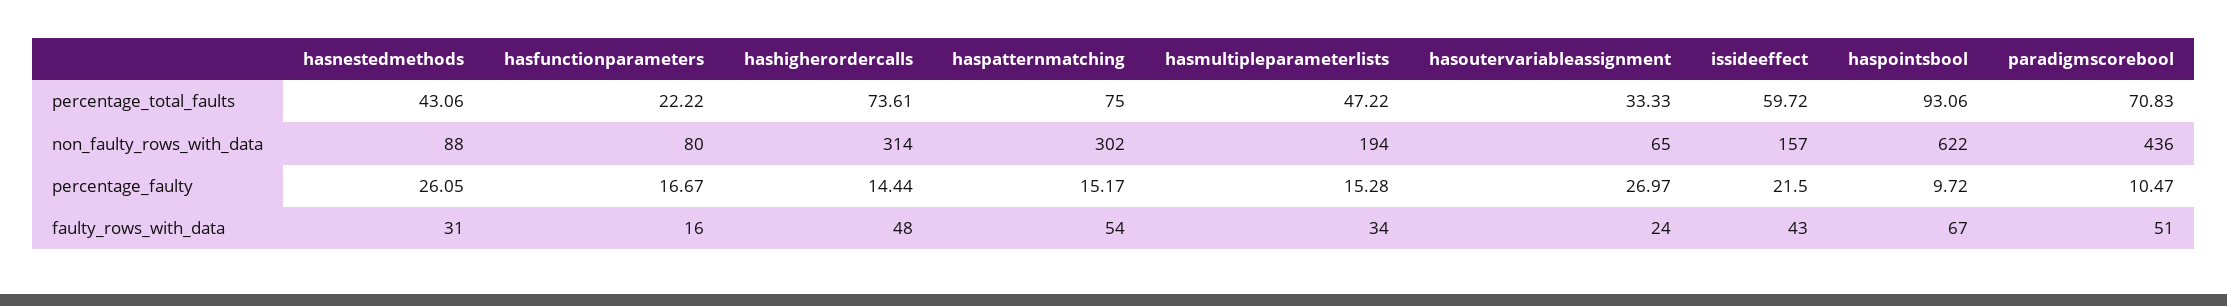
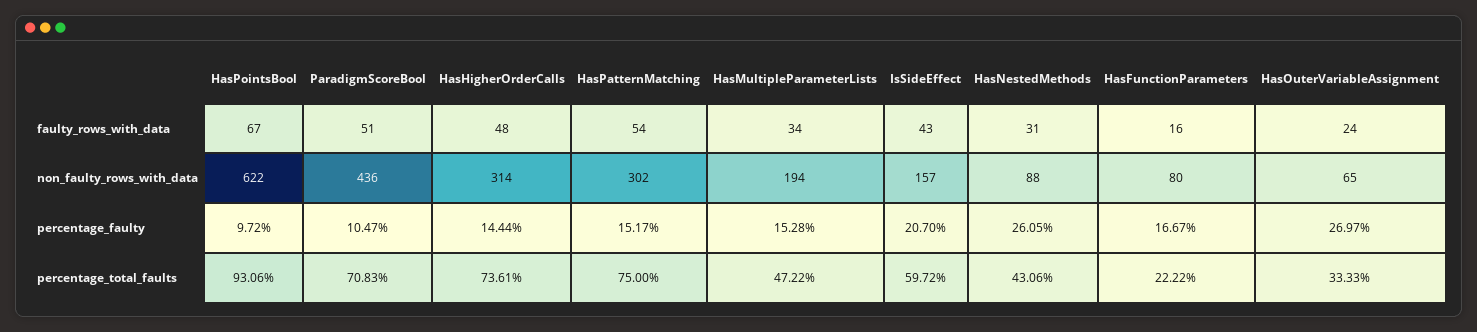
issideeffect, percentage_faulty: 21.5 -> 20.7

